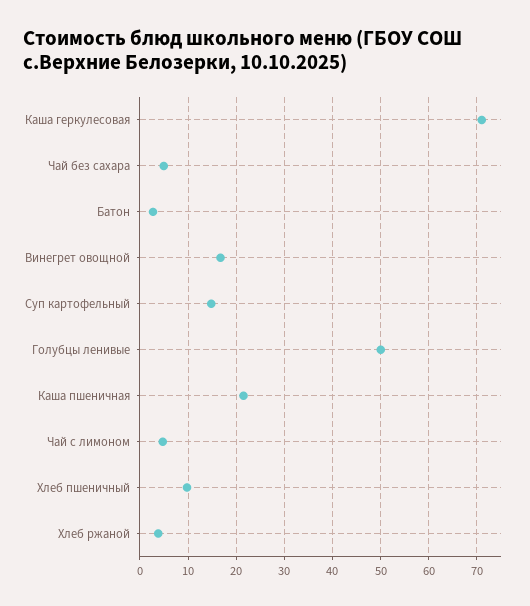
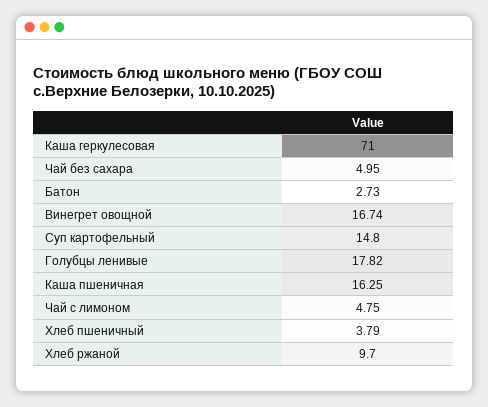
Голубцы ленивые: 50 -> 17.82
Каша пшеничная: 22 -> 16.25
Хлеб пшеничный: 10 -> 3.79
Хлеб ржаной: 4 -> 9.7

